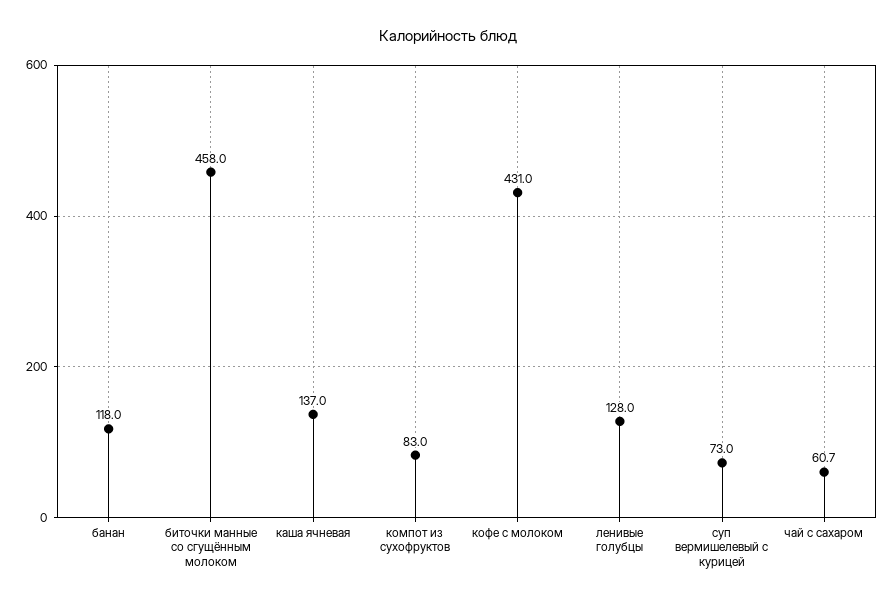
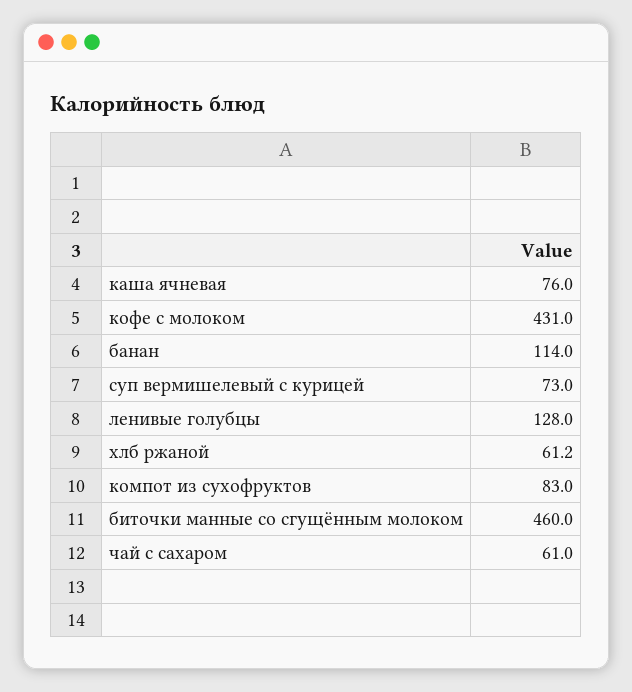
банан: 118 -> 114
биточки манные со сгущённым молоком: 458 -> 460
каша ячневая: 137 -> 76
чай с сахаром: 60.7 -> 61
хлб ржаной: none -> 61.2

